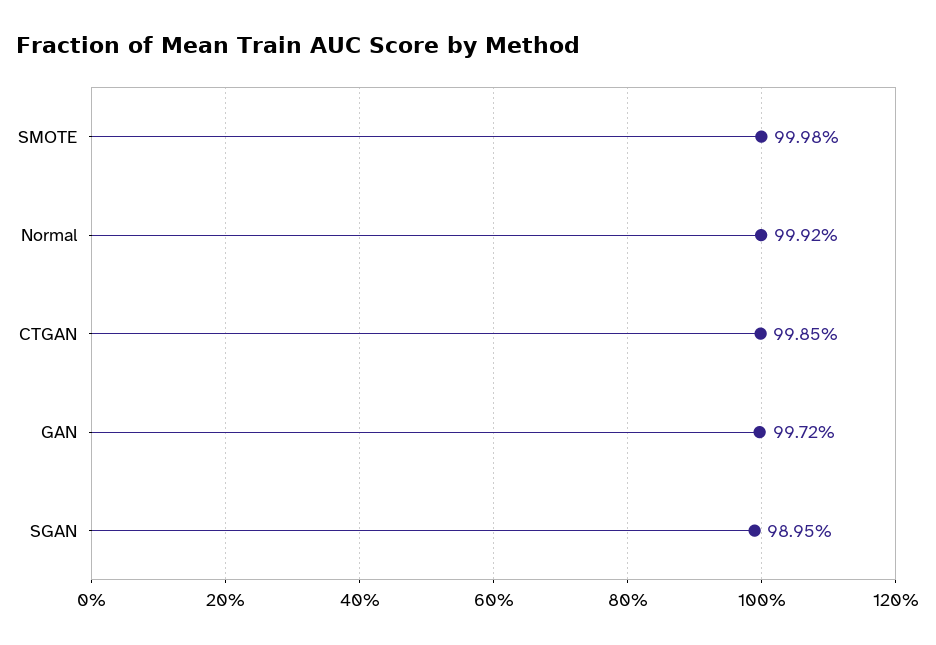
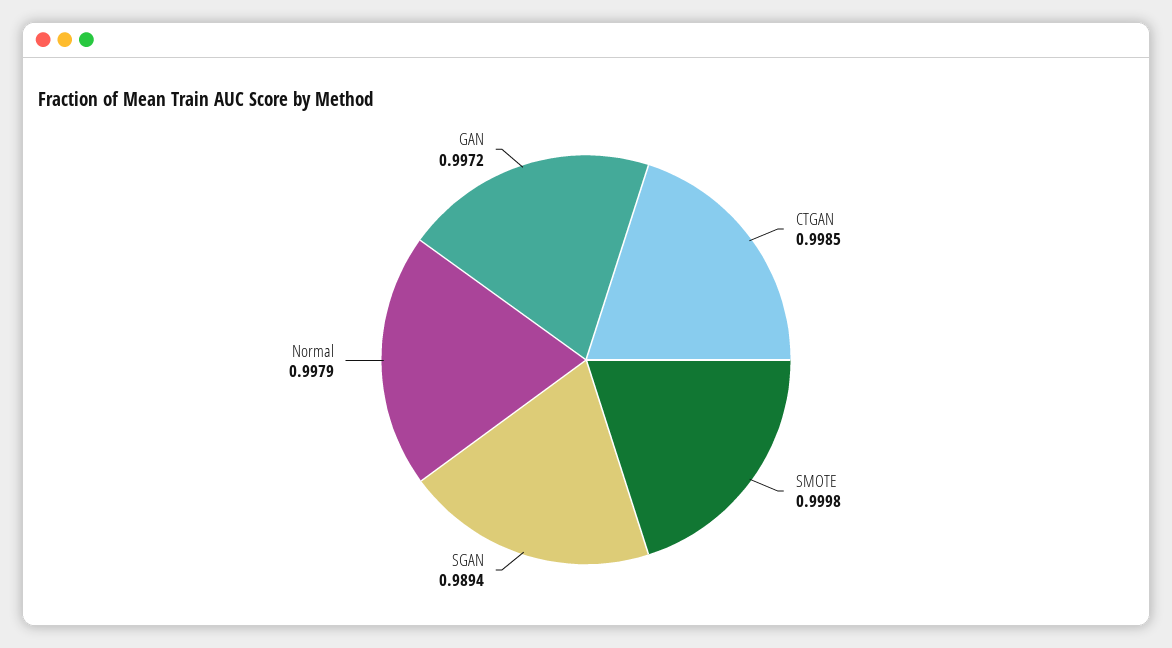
Normal: 0.9992 -> 0.9979
SGAN: 0.9895 -> 0.9894

